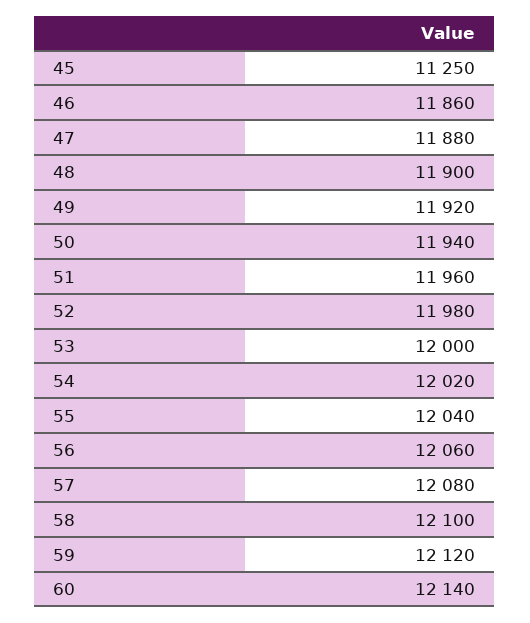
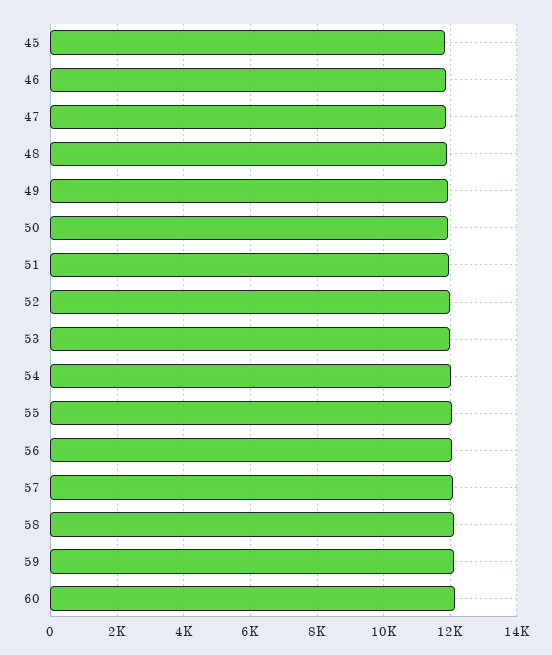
45: 11250 -> 11800

